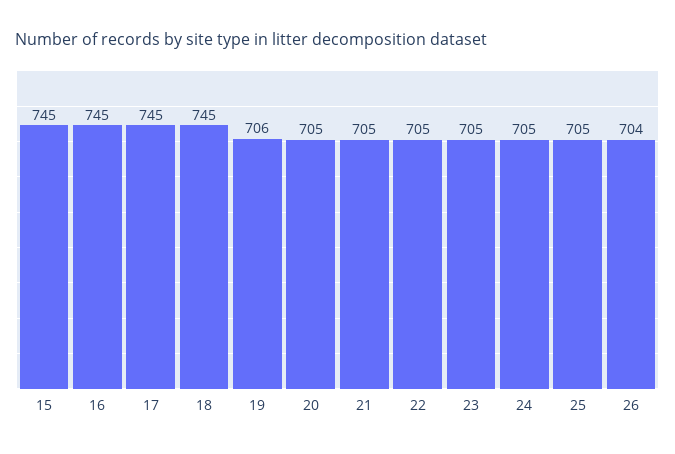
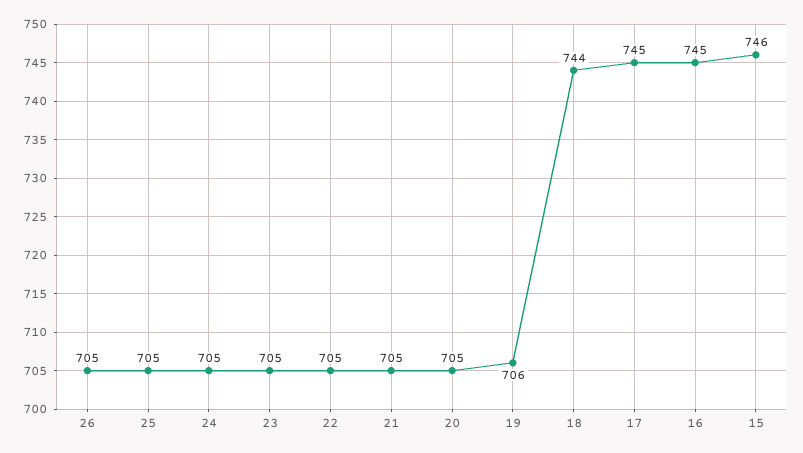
15: 745 -> 746
18: 745 -> 744
26: 704 -> 705

